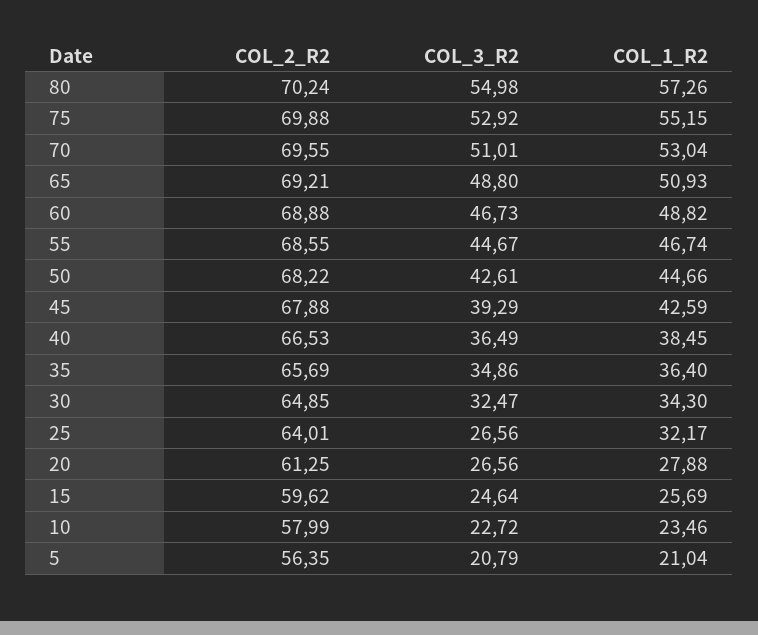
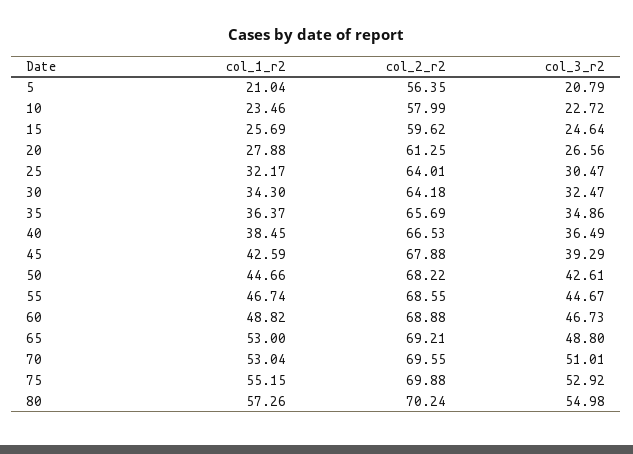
COL_1_R2, 65: 50.93 -> 53
COL_1_R2, 35: 36.4 -> 36.37
COL_2_R2, 30: 64.85 -> 64.18
COL_3_R2, 25: 26.56 -> 30.47

